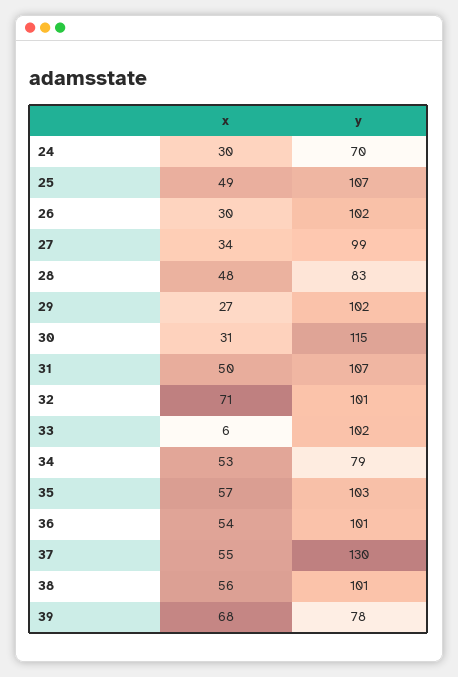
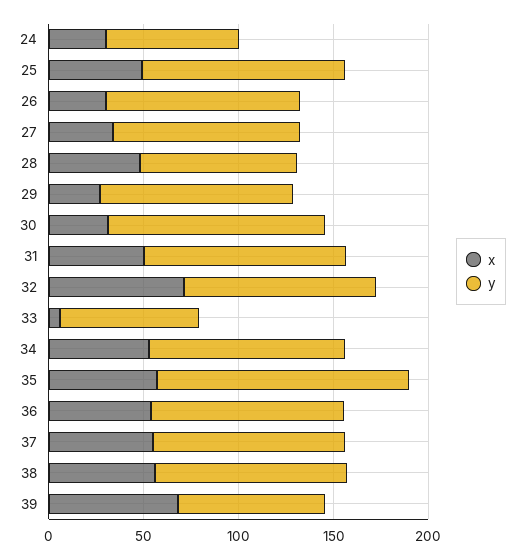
y, 33: 102 -> 70
y, 34: 79 -> 100
y, 35: 103 -> 130
y, 37: 130 -> 100

